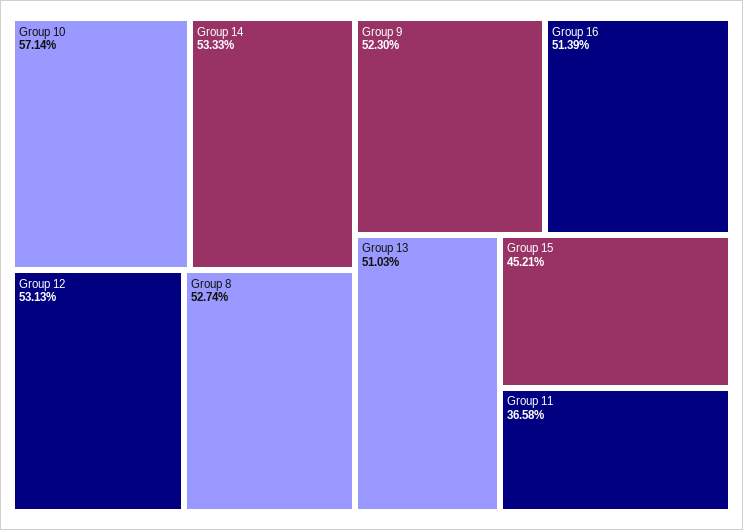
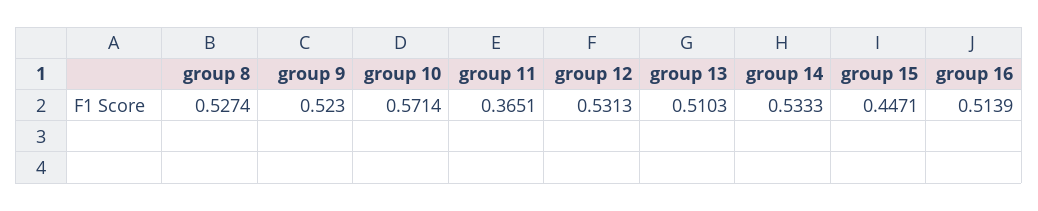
Group 15: 0.4521 -> 0.4471
Group 11: 0.3658 -> 0.3651

